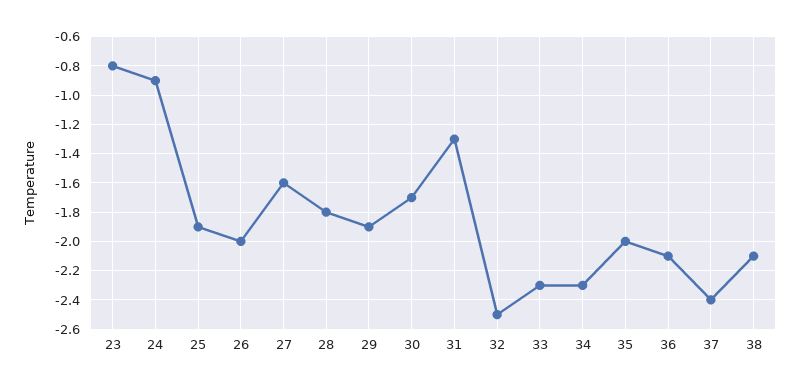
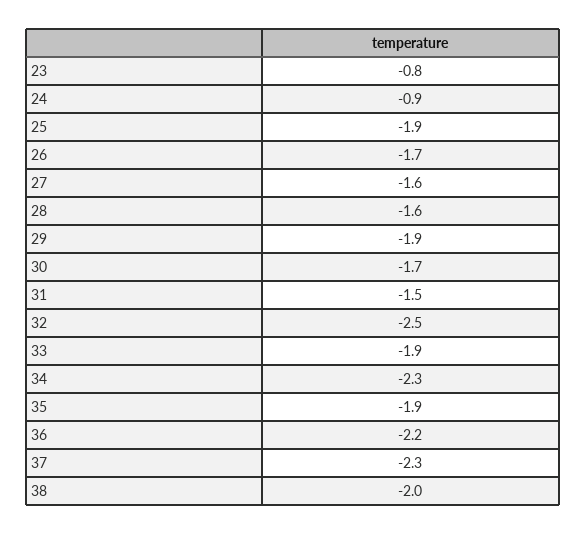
26: -2 -> -1.7
28: -1.8 -> -1.6
31: -1.3 -> -1.5
33: -2.3 -> -1.9
35: -2 -> -1.9
36: -2.1 -> -2.2
37: -2.4 -> -2.3
38: -2.1 -> -2

